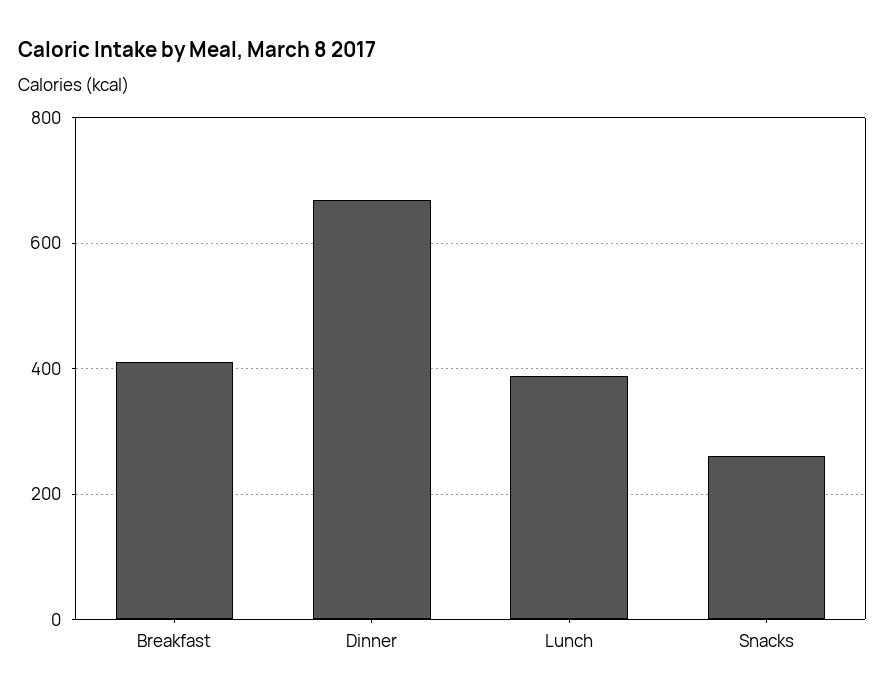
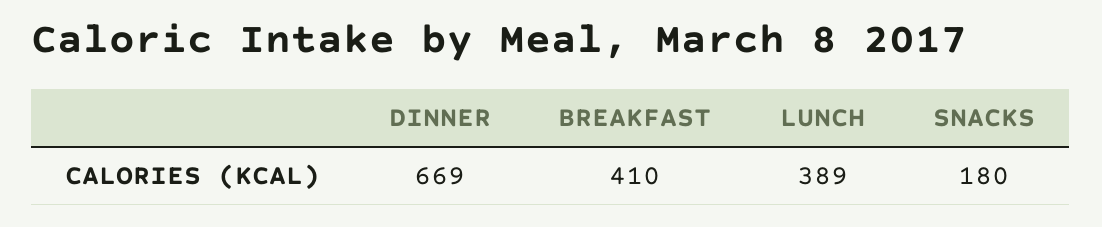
Snacks: 260 -> 180

